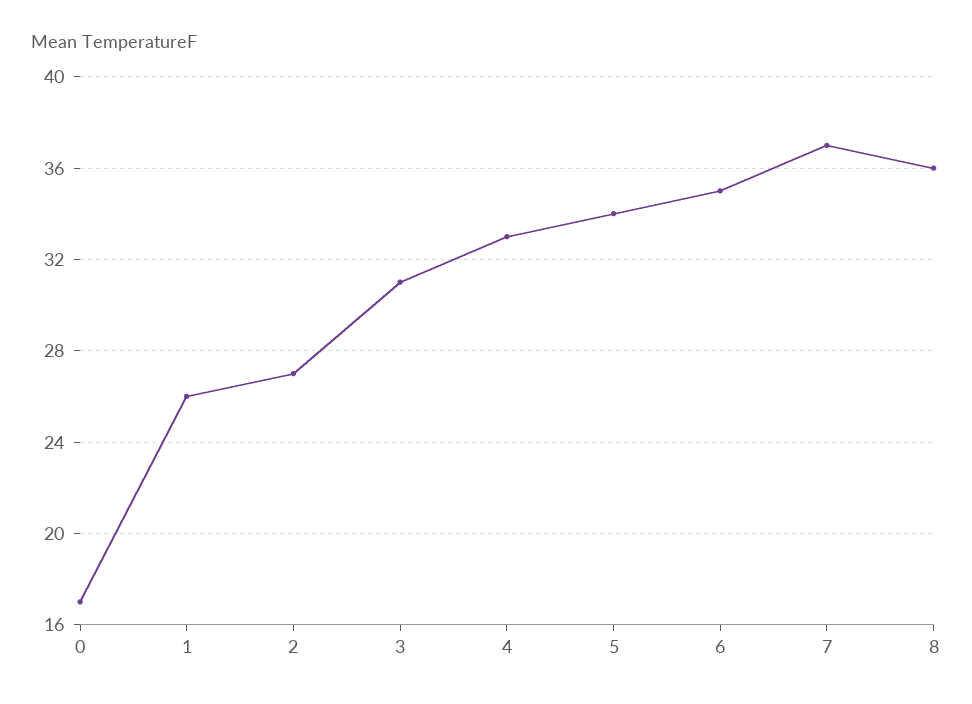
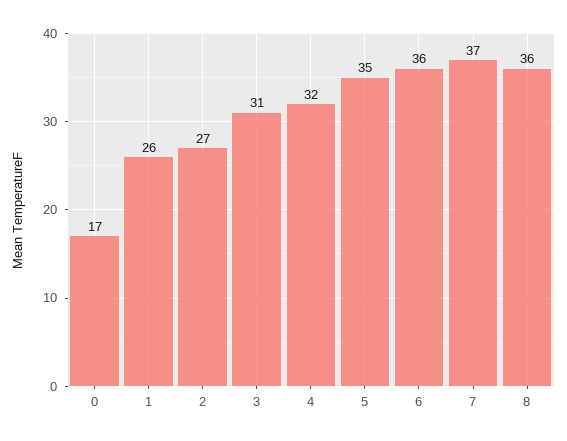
4: 33 -> 32
5: 34 -> 35
6: 35 -> 36

